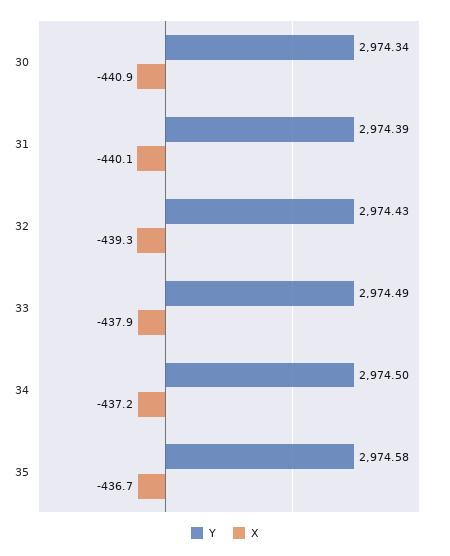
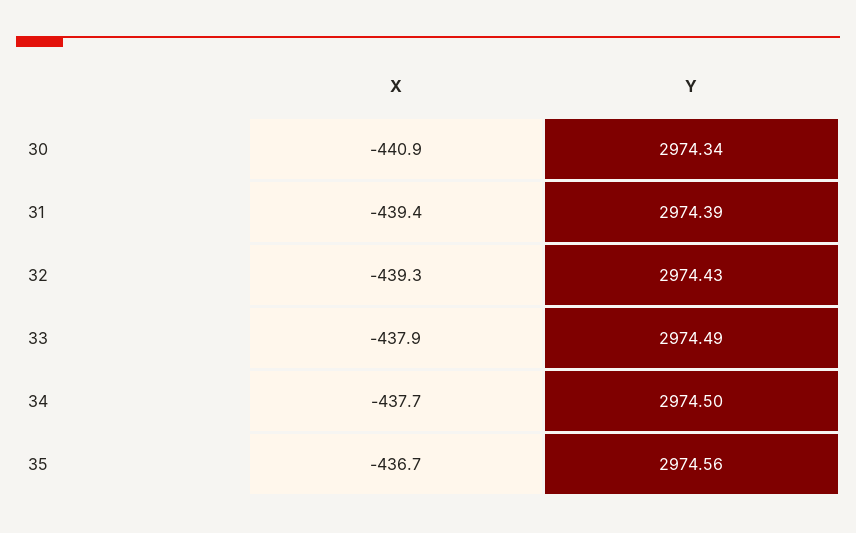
X, 31: -440.1 -> -439.4
X, 34: -437.2 -> -437.7
Y, 35: 2974.58 -> 2974.56

